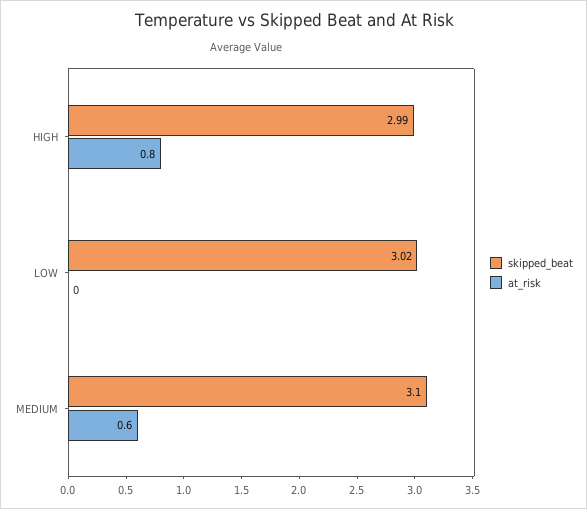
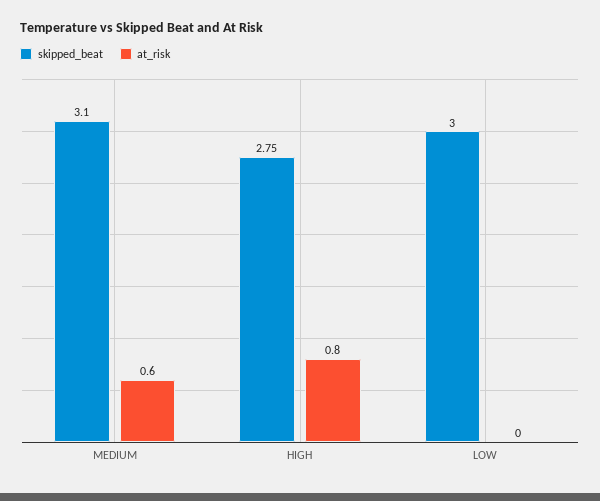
skipped_beat, HIGH: 2.99 -> 2.75
skipped_beat, LOW: 3.02 -> 3

